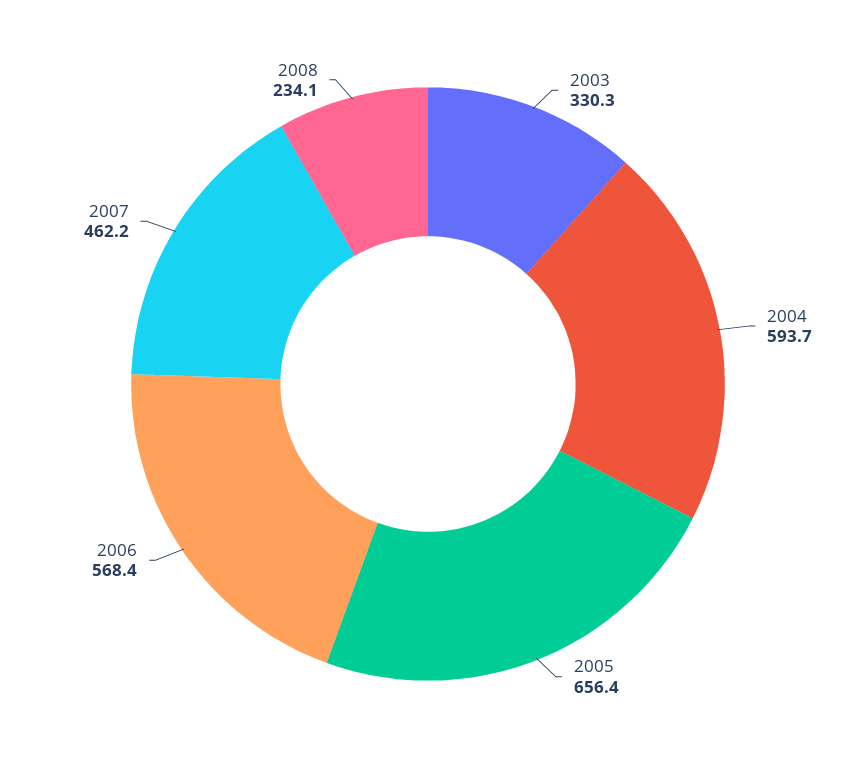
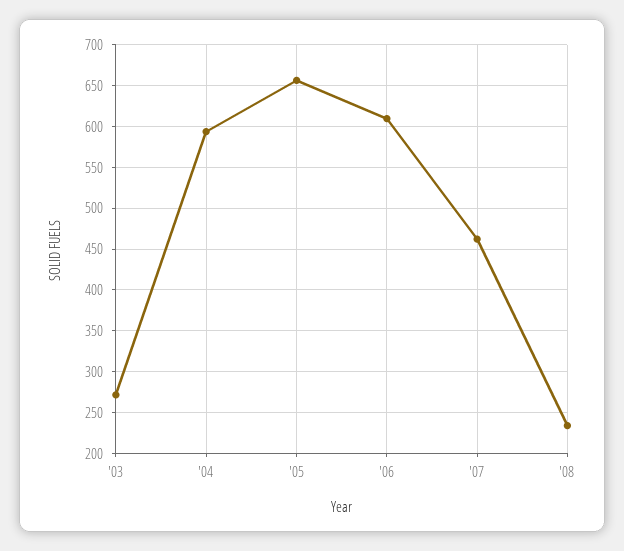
2003: 330.3 -> 270
2006: 568.4 -> 610

